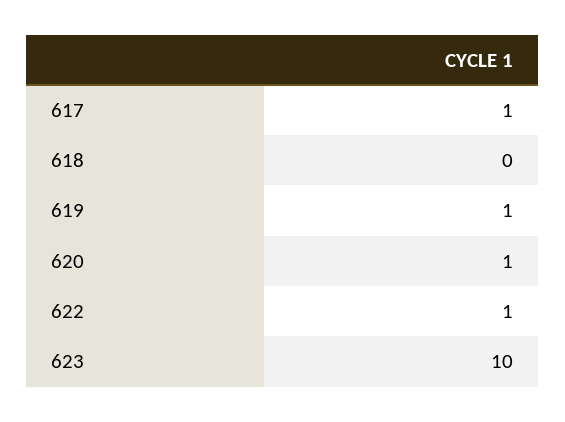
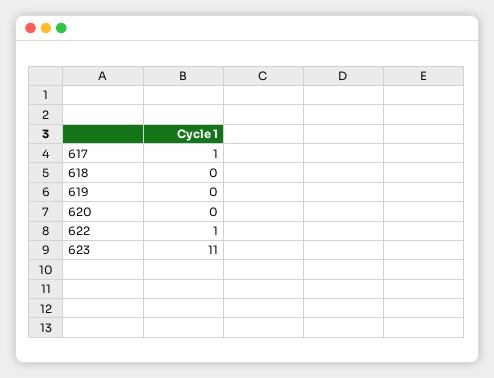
619: 1 -> 0
620: 1 -> 0
623: 10 -> 11

